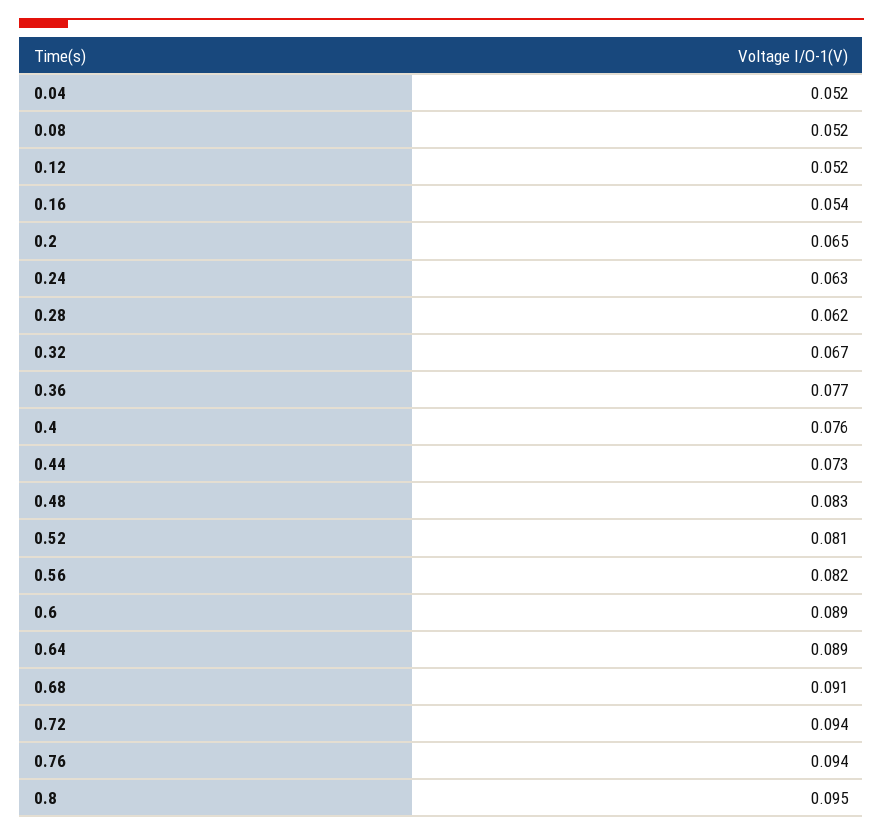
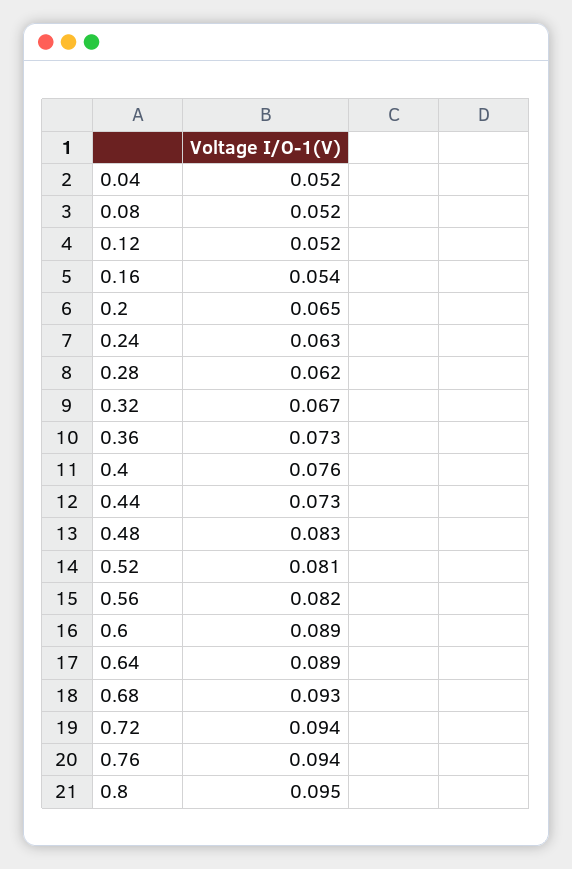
0.36: 0.077 -> 0.073
0.68: 0.091 -> 0.093

